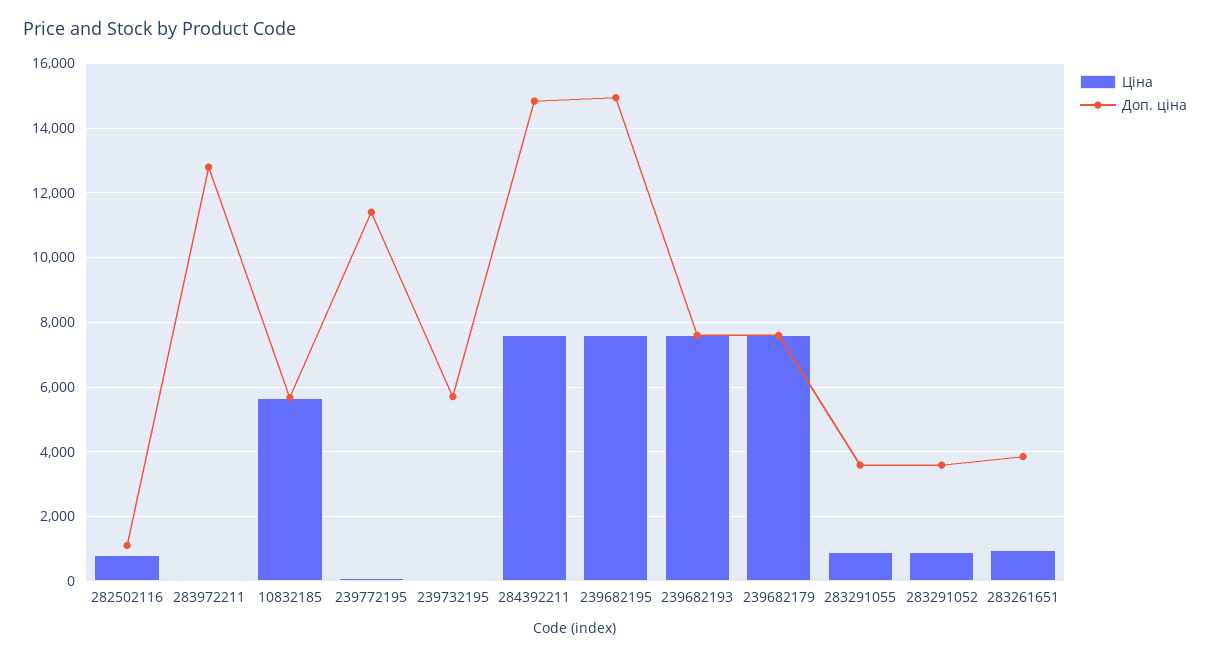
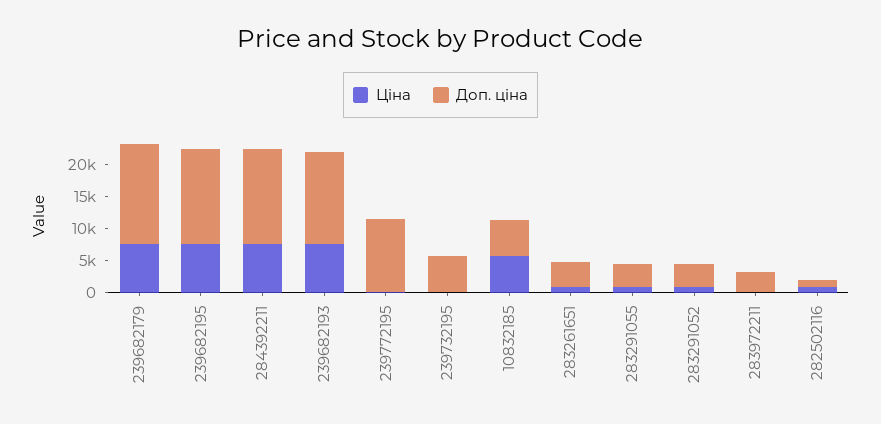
Доп. ціна, 283972211: 12800 -> 2500
Доп. ціна, 239682193: 7600 -> 15000
Доп. ціна, 239682179: 7600 -> 15000

